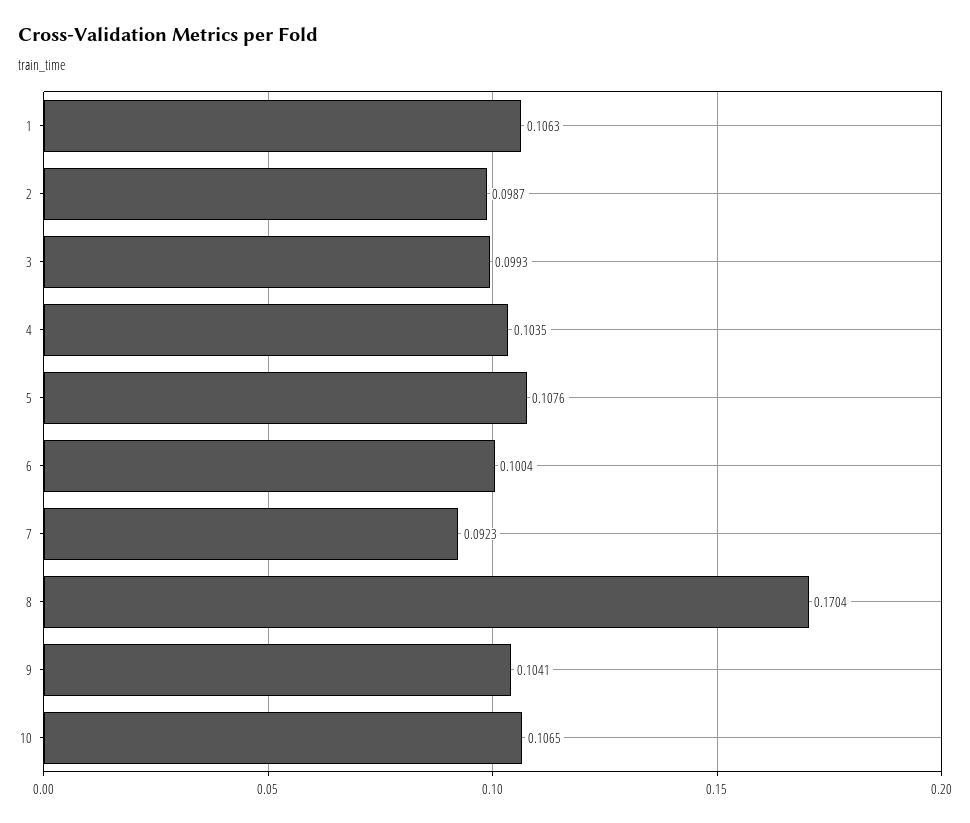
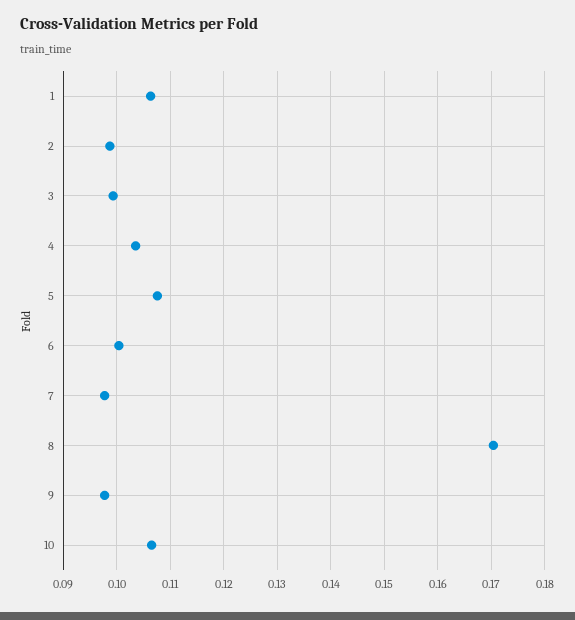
7: 0.0923 -> 0.098
9: 0.1041 -> 0.098

